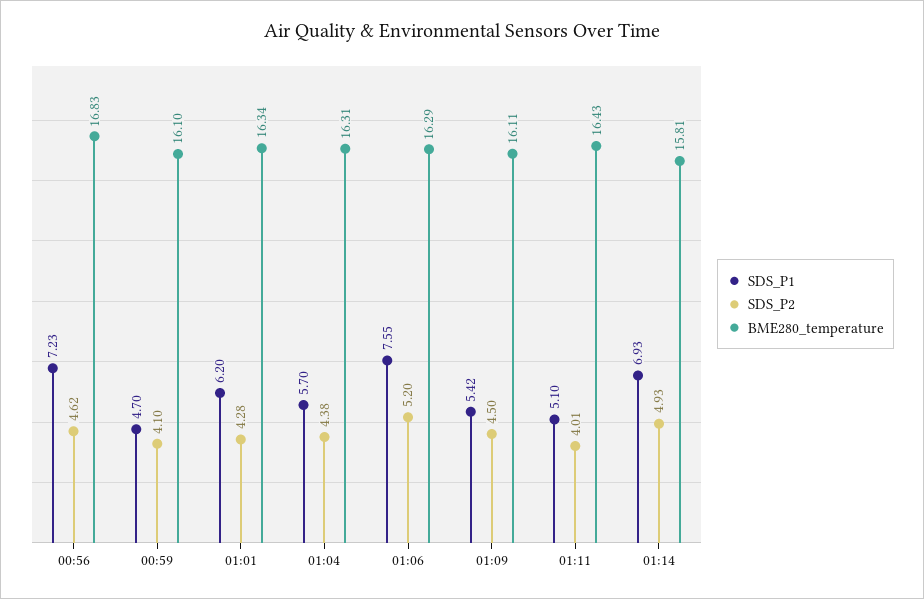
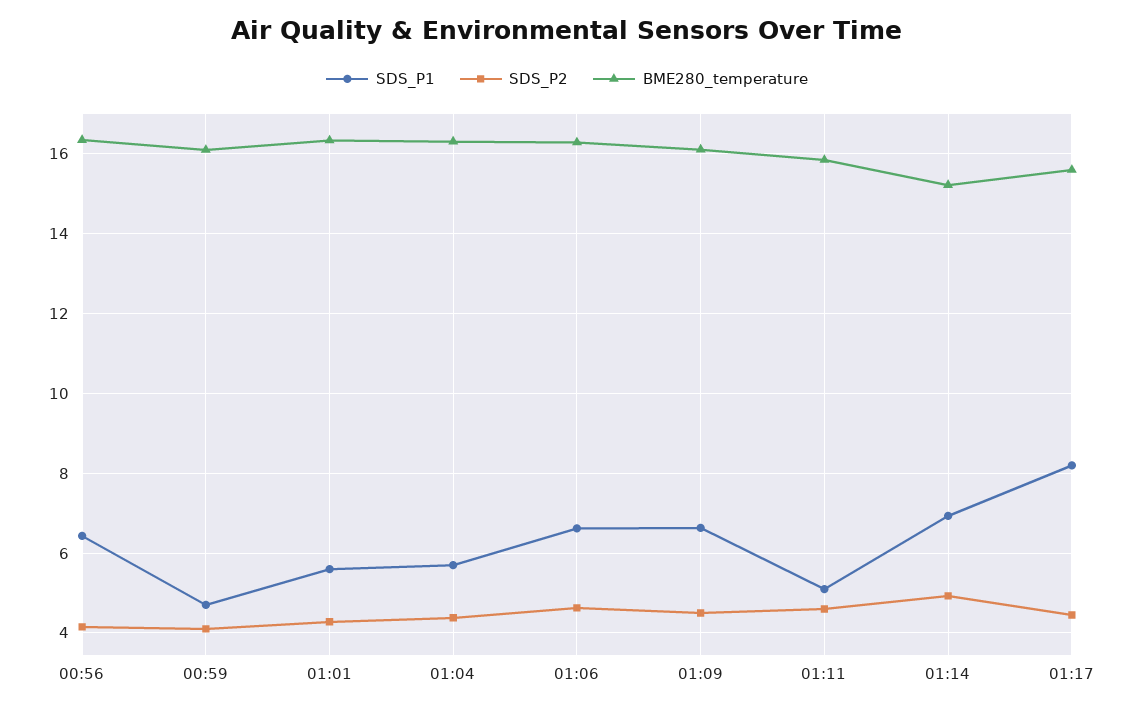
SDS_P1, 00:56: 7.23 -> 6.4
SDS_P2, 00:56: 4.62 -> 4.2
BME280_temperature, 00:56: 16.83 -> 16.4
SDS_P1, 01:01: 6.2 -> 5.6
SDS_P1, 01:06: 7.55 -> 6.6
SDS_P2, 01:06: 5.2 -> 4.6
SDS_P1, 01:09: 5.42 -> 6.6
SDS_P2, 01:11: 4.01 -> 4.6
BME280_temperature, 01:11: 16.43 -> 15.8
BME280_temperature, 01:14: 15.81 -> 15.2
SDS_P1, 01:17: none -> 8.2
SDS_P2, 01:17: none -> 4.4
BME280_temperature, 01:17: none -> 15.6

